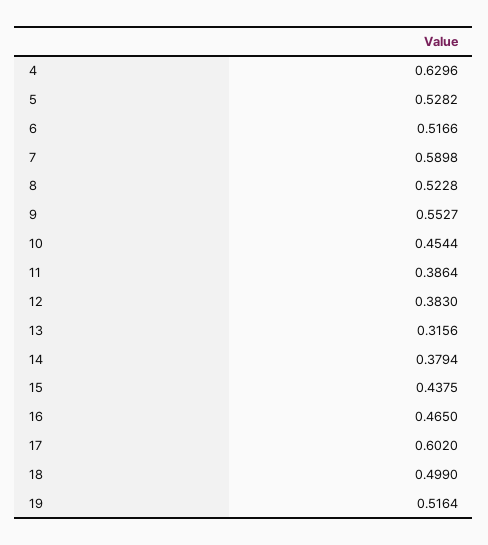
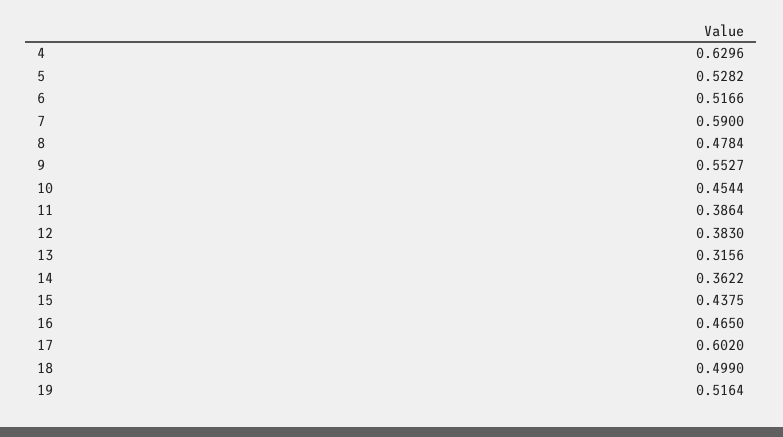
7: 0.5898 -> 0.59
8: 0.5228 -> 0.4784
14: 0.3794 -> 0.3622

